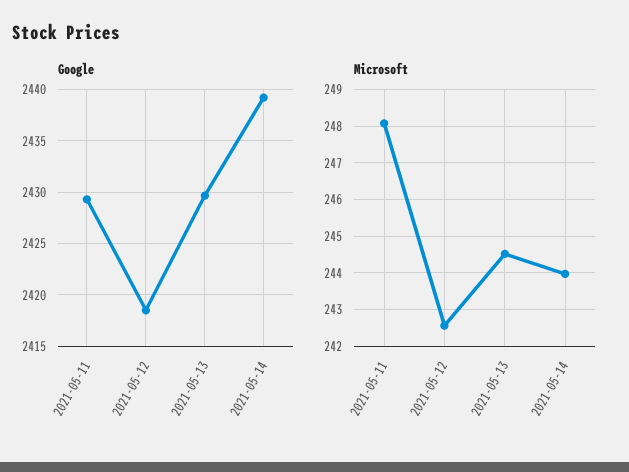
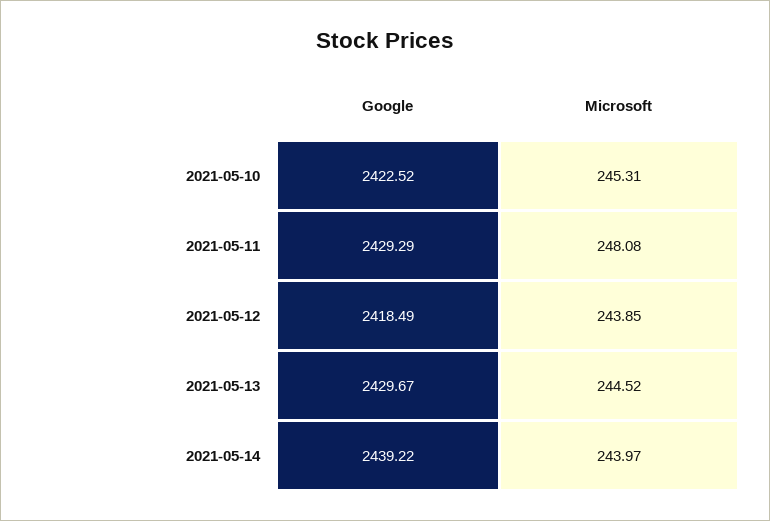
Microsoft, 2021-05-12: 242.6 -> 243.85
Google, 2021-05-10: none -> 2422.52
Microsoft, 2021-05-10: none -> 245.31

